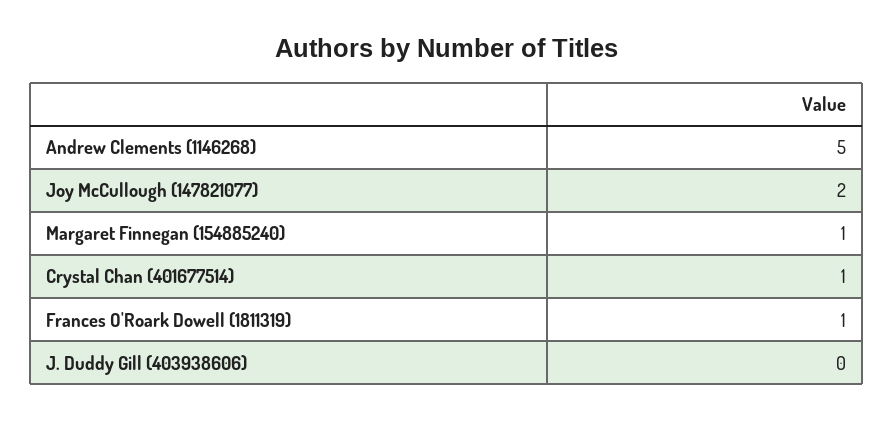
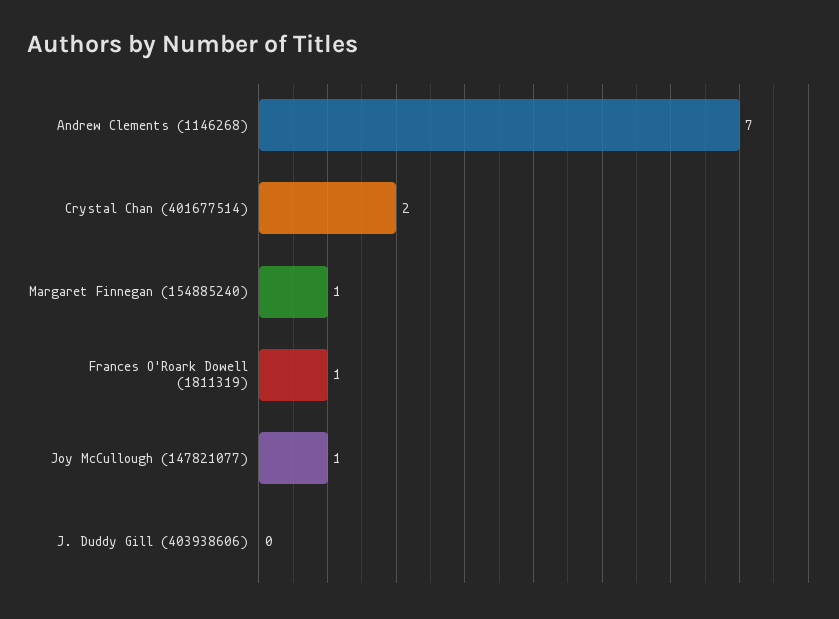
Andrew Clements (1146268): 5 -> 7
Joy McCullough (147821077): 2 -> 1
Crystal Chan (401677514): 1 -> 2

